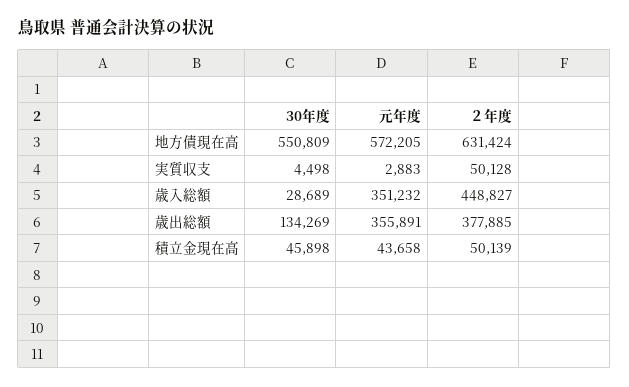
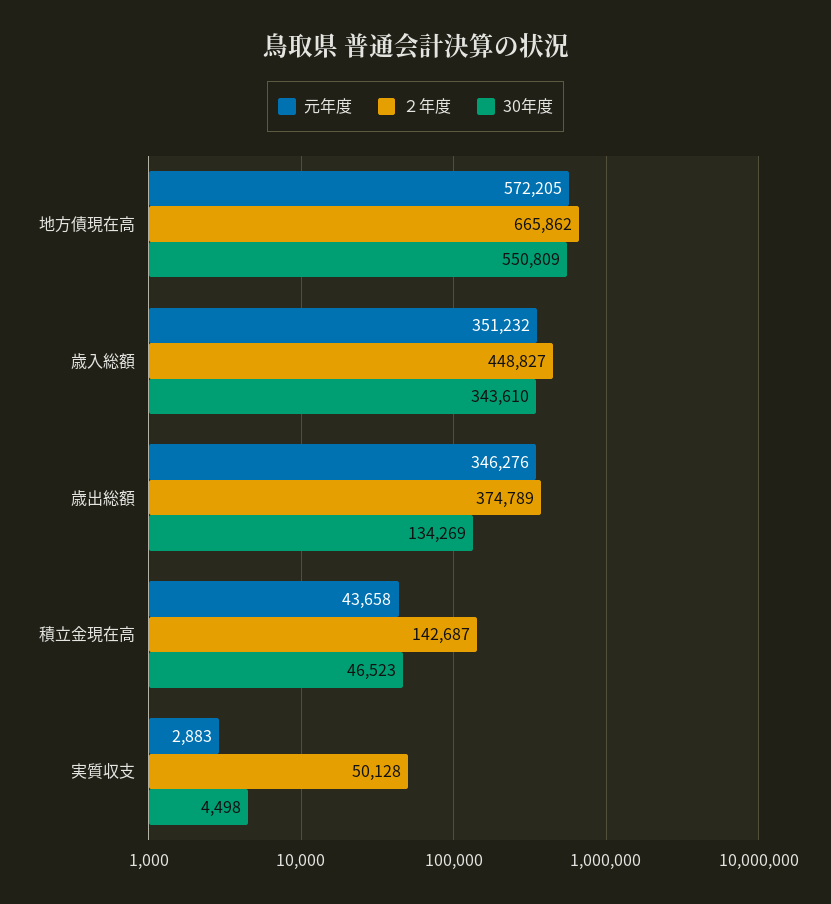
２年度, 地方債現在高: 631424 -> 665862
30年度, 歳入総額: 28689 -> 343610
元年度, 歳出総額: 355891 -> 346276
２年度, 歳出総額: 377885 -> 374789
30年度, 積立金現在高: 45898 -> 46523
２年度, 積立金現在高: 50139 -> 142687

